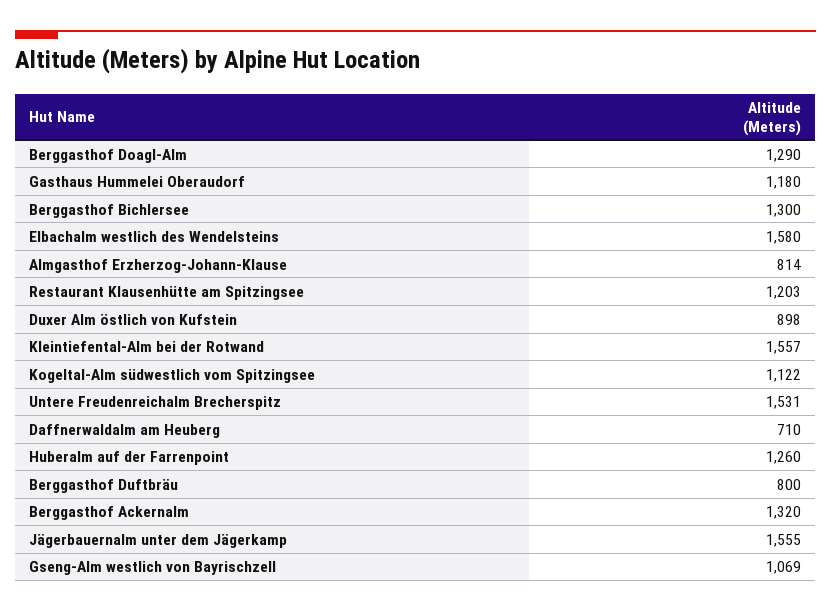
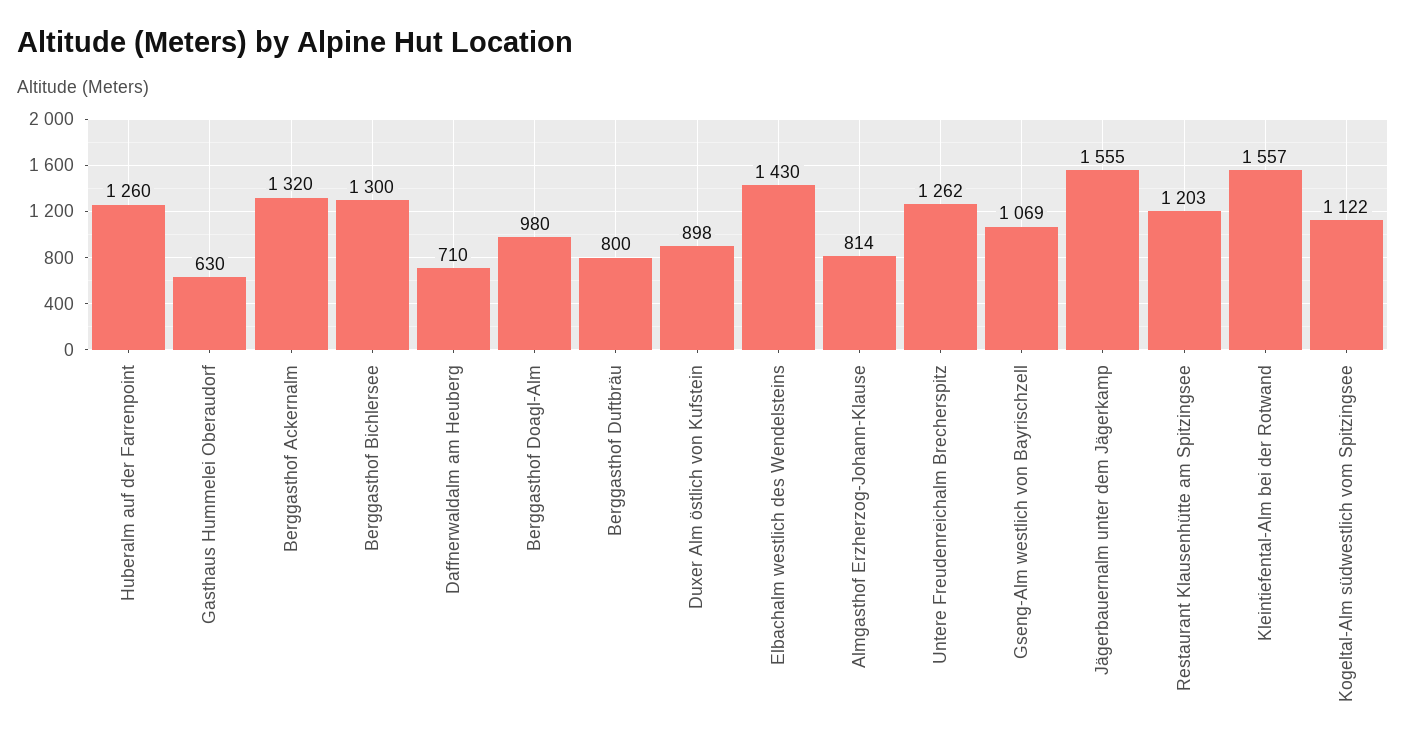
Berggasthof Doagl-Alm: 1290 -> 980
Gasthaus Hummelei Oberaudorf: 1180 -> 630
Elbachalm westlich des Wendelsteins: 1580 -> 1430
Untere Freudenreichalm Brecherspitz: 1531 -> 1262

